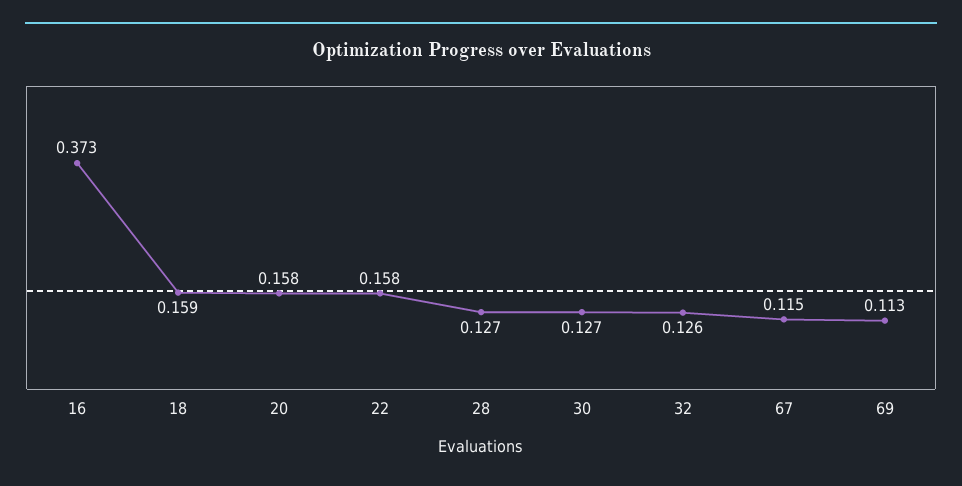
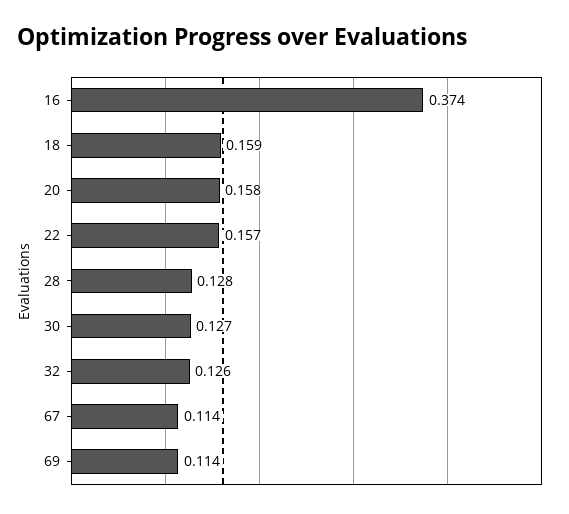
16: 0.373 -> 0.374
22: 0.158 -> 0.157
28: 0.127 -> 0.128
67: 0.115 -> 0.114
69: 0.113 -> 0.114

